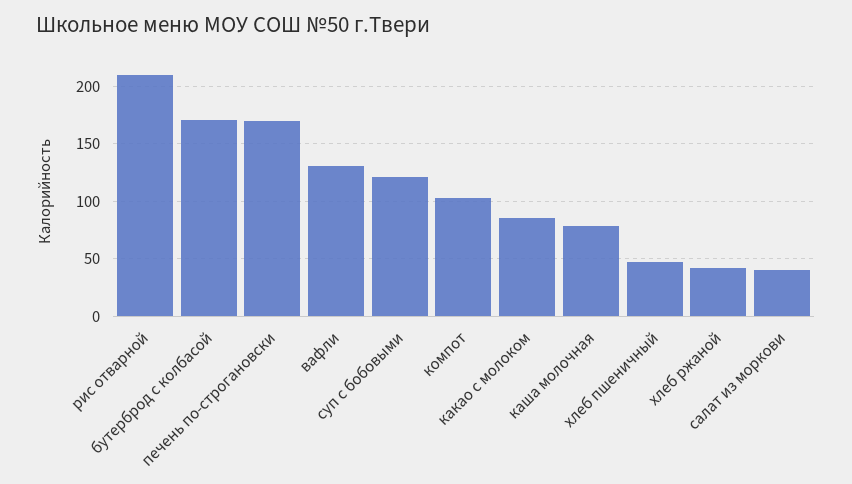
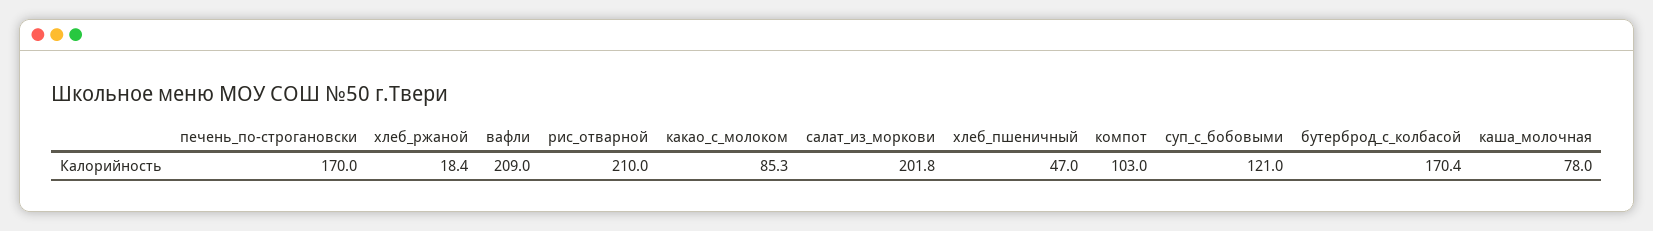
вафли: 130 -> 209
хлеб ржаной: 40 -> 18.4
салат из моркови: 40 -> 201.8

